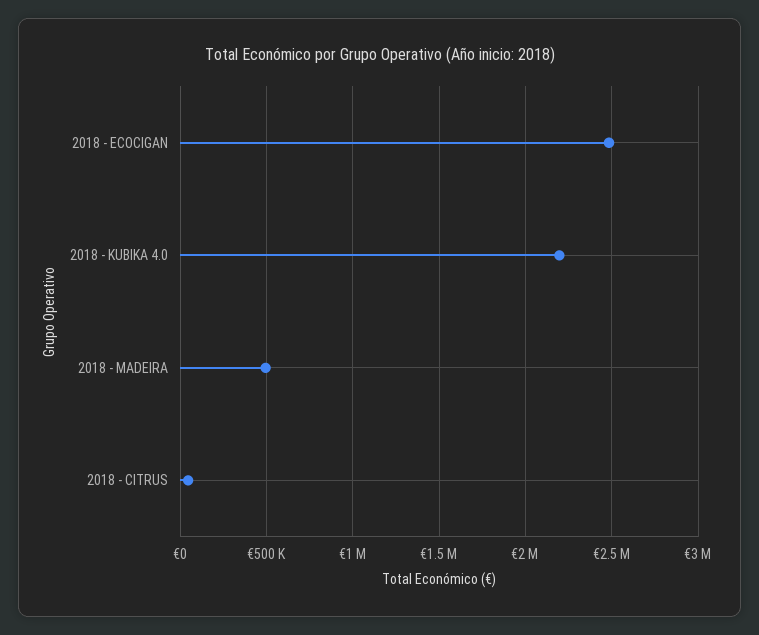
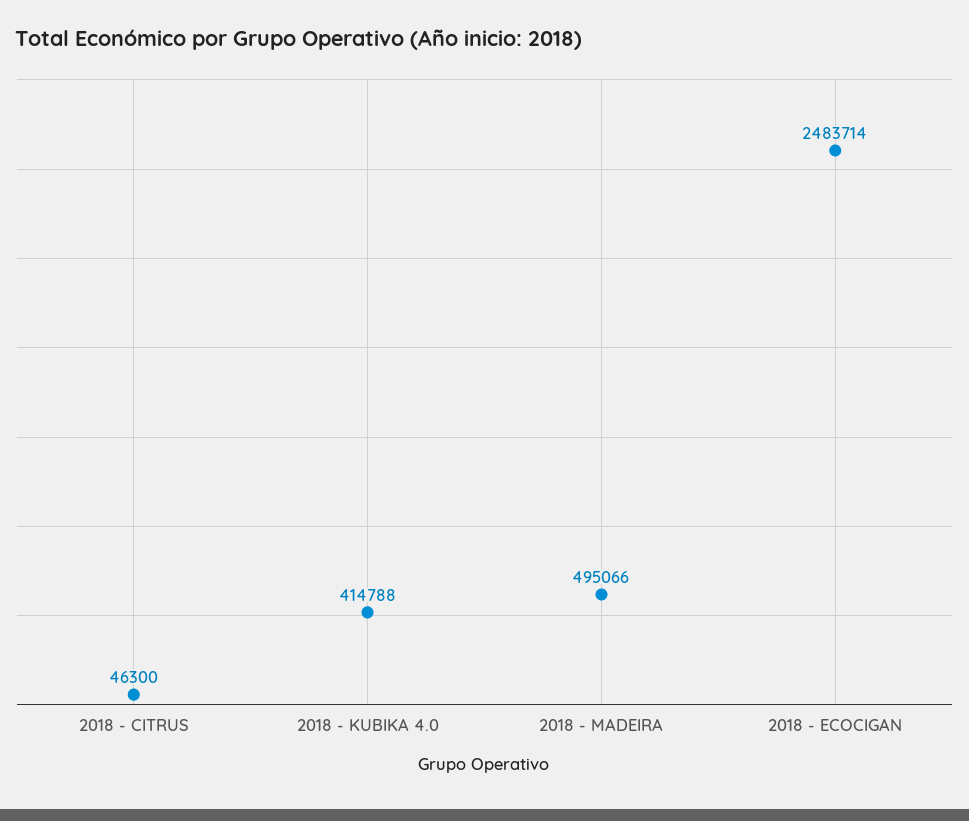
2018 - KUBIKA 4.0: 2200000 -> 414788

